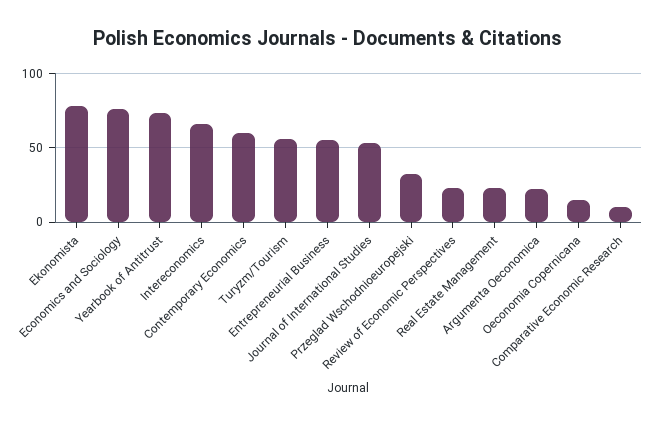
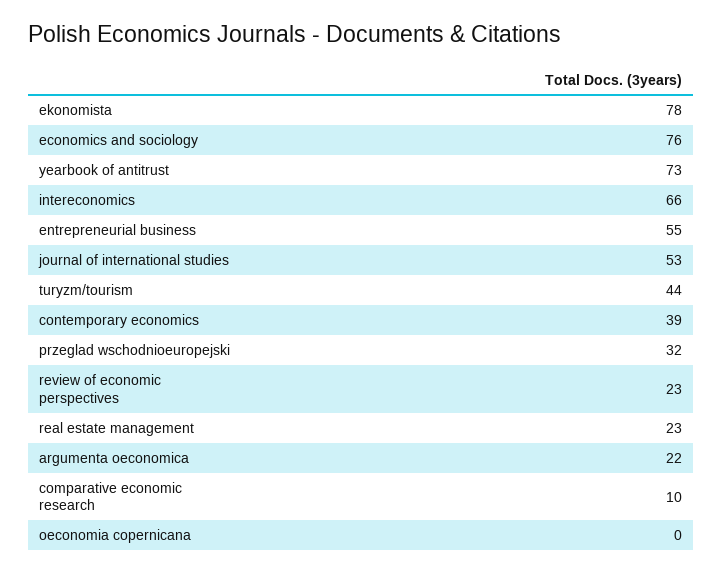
Contemporary Economics: 60 -> 39
Turyzm/Tourism: 55 -> 44
Oeconomia Copernicana: 15 -> 0

